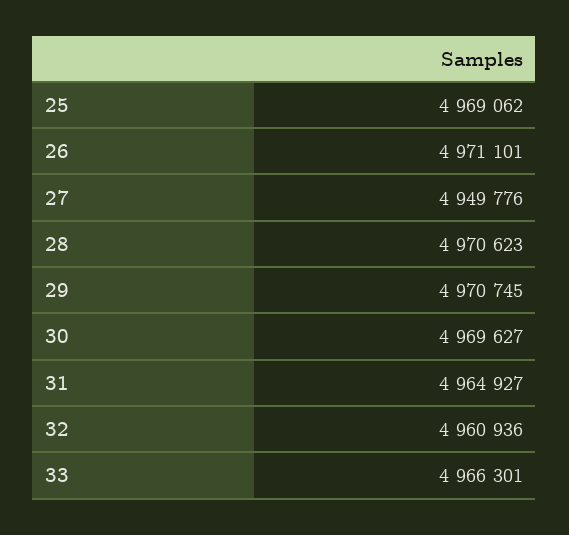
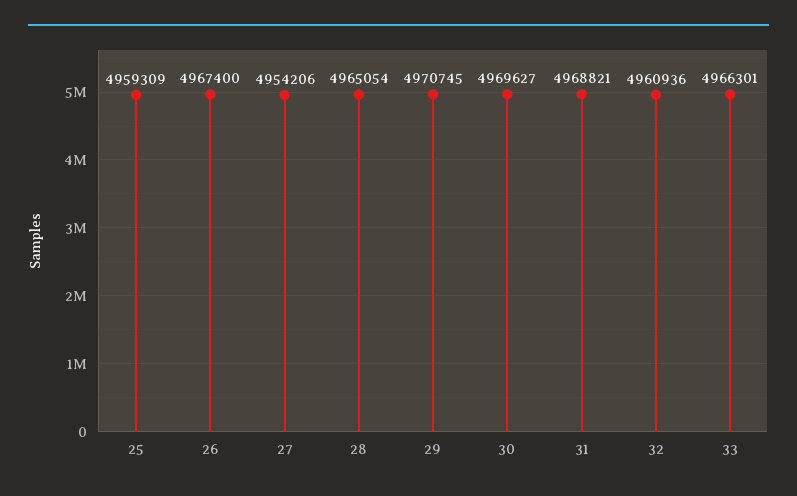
25: 4969062 -> 4959309
26: 4971101 -> 4967400
27: 4949776 -> 4954206
28: 4970623 -> 4965054
31: 4964927 -> 4968821

